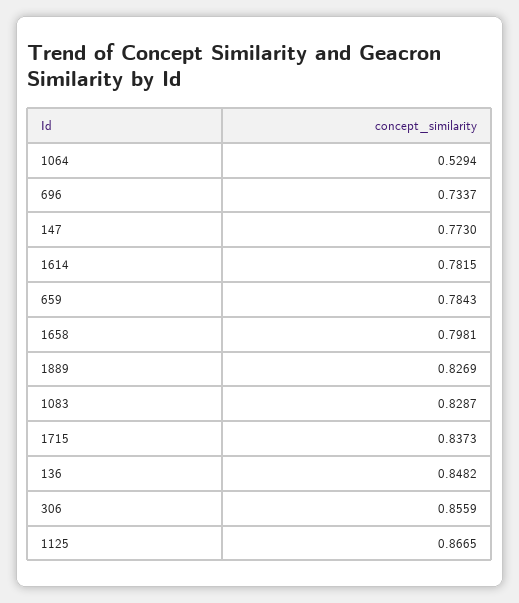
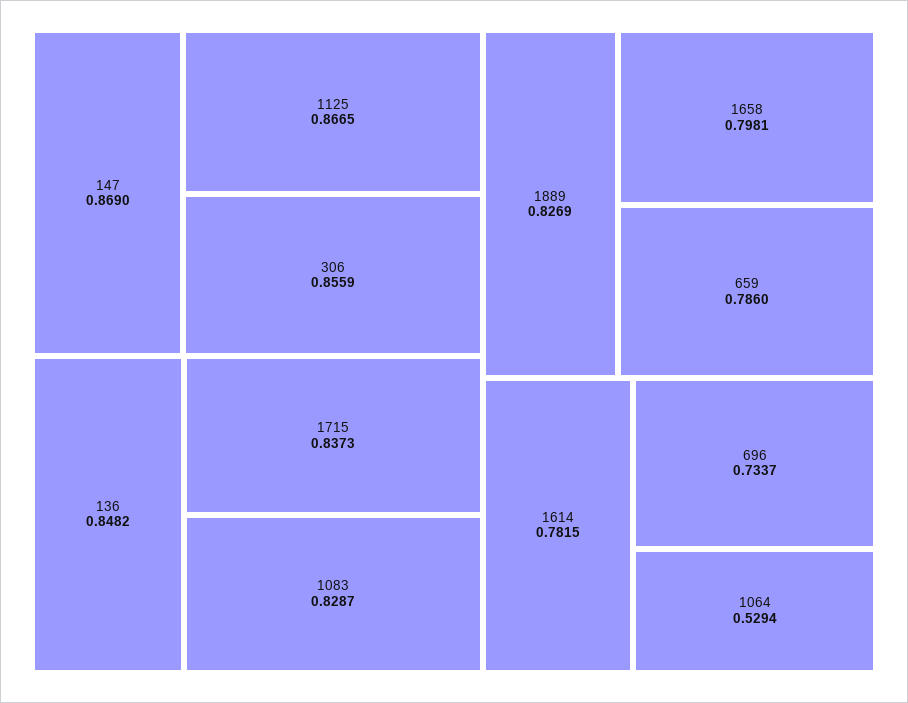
147: 0.773 -> 0.869
659: 0.7843 -> 0.786

